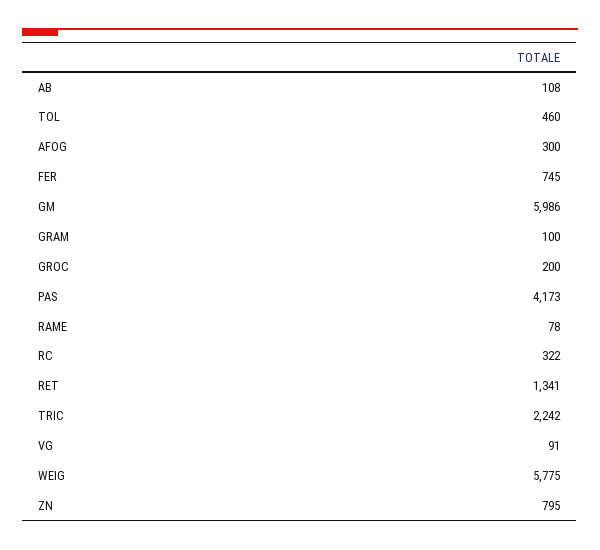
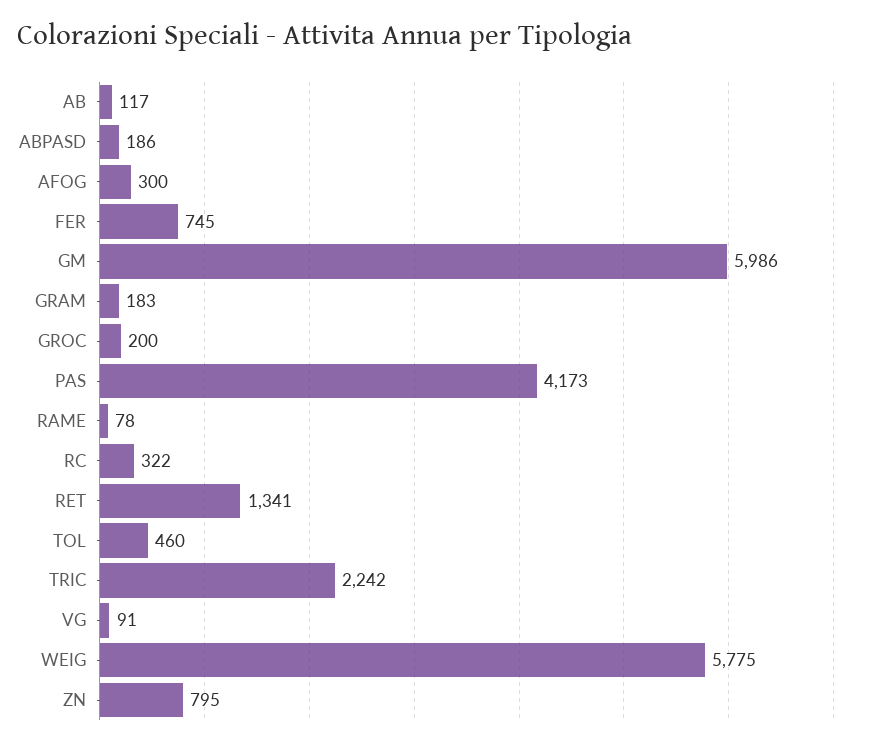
AB: 108 -> 117
GRAM: 100 -> 183
ABPASD: none -> 186

